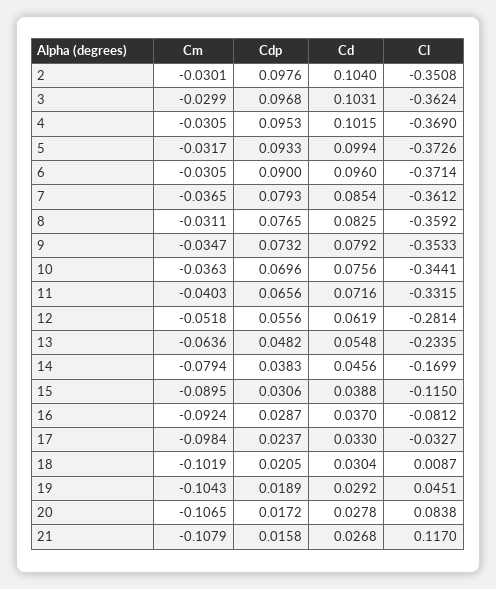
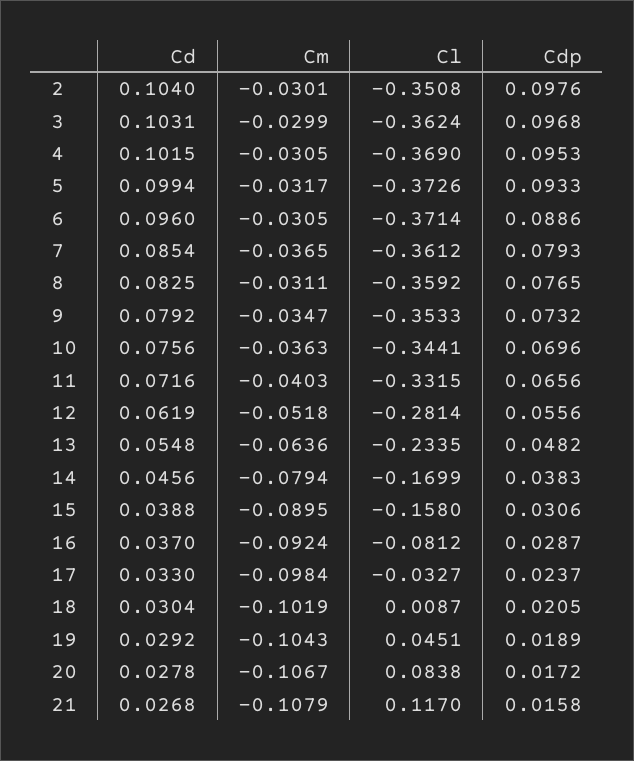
Cdp, 6: 0.09 -> 0.0886
Cl, 15: -0.115 -> -0.158
Cm, 20: -0.1065 -> -0.1067

